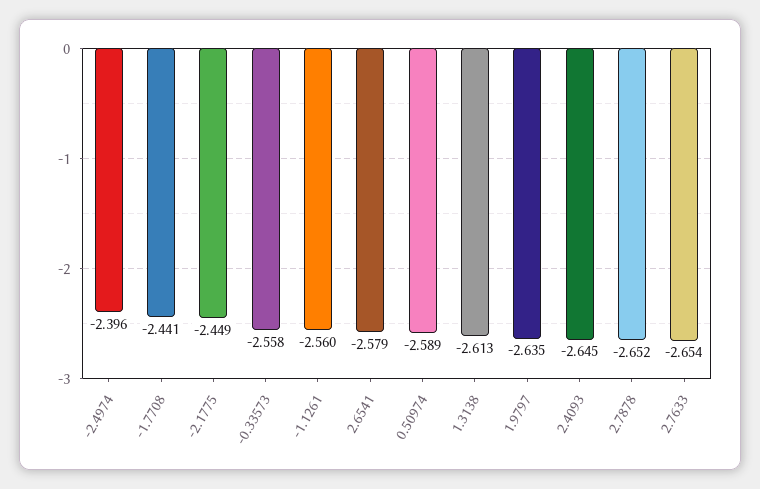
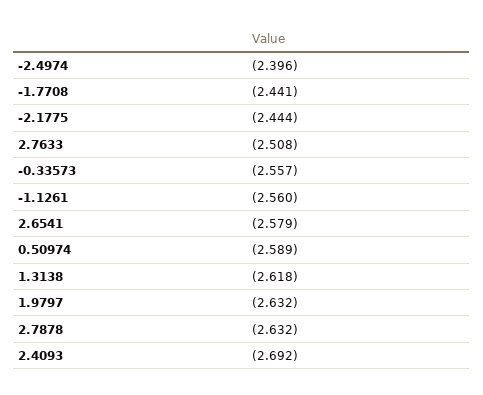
-2.1775: -2.449 -> -2.444
-0.33573: -2.558 -> -2.557
1.3138: -2.613 -> -2.618
1.9797: -2.635 -> -2.632
2.4093: -2.645 -> -2.692
2.7878: -2.652 -> -2.632
2.7633: -2.654 -> -2.508

